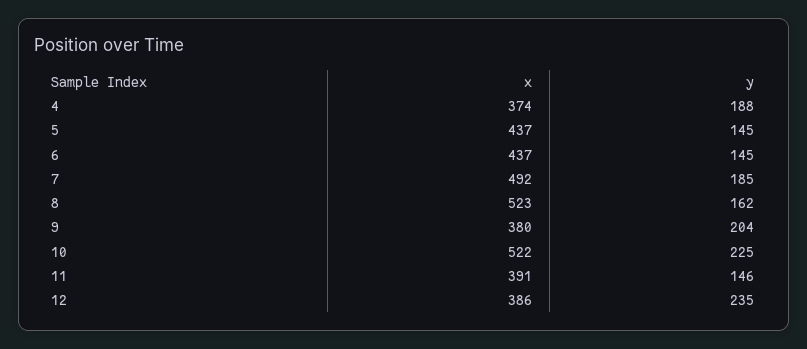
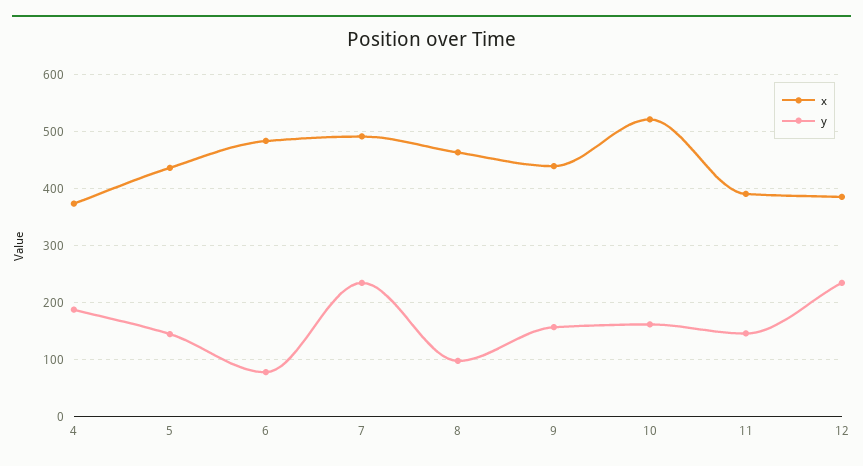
x, 6: 437 -> 480
y, 6: 145 -> 80
y, 7: 185 -> 240
x, 8: 523 -> 460
y, 8: 162 -> 100
x, 9: 380 -> 440
y, 9: 204 -> 160
y, 10: 225 -> 160

